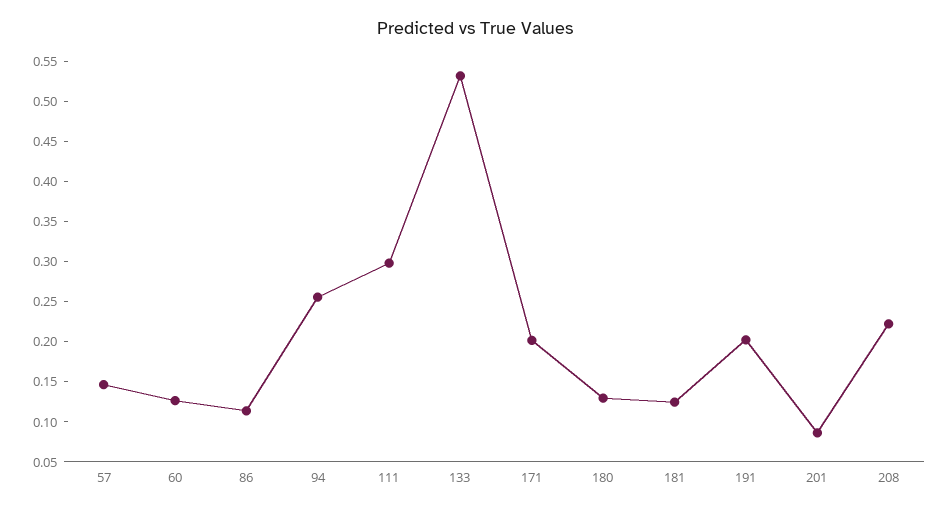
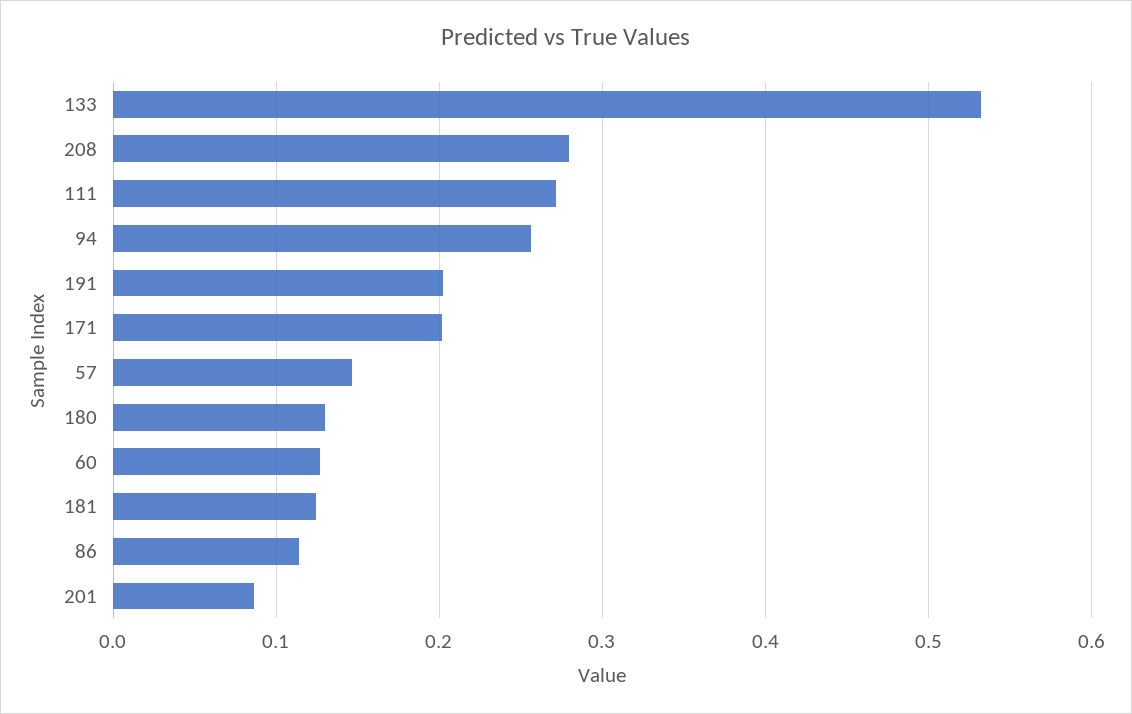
111: 0.3 -> 0.27
208: 0.22 -> 0.28

